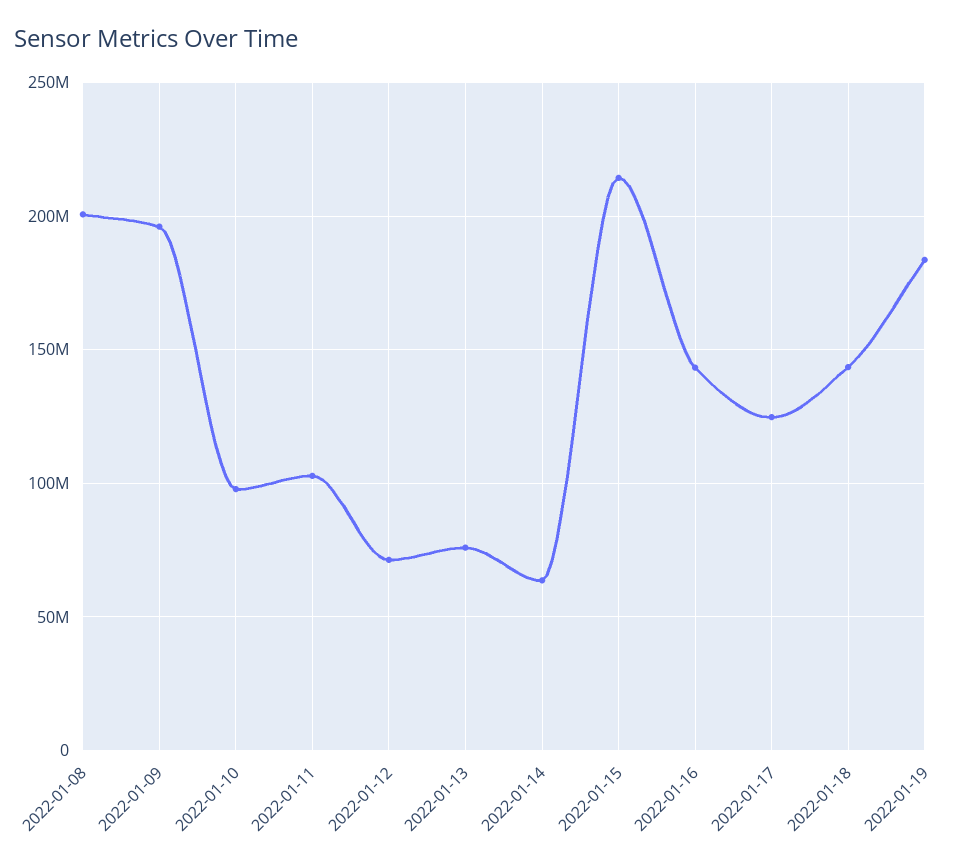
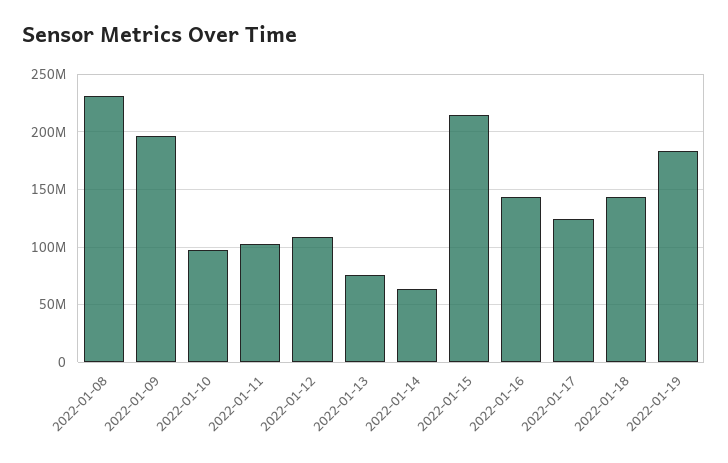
2022-01-08: 200000000 -> 230000000
2022-01-12: 70000000 -> 110000000

